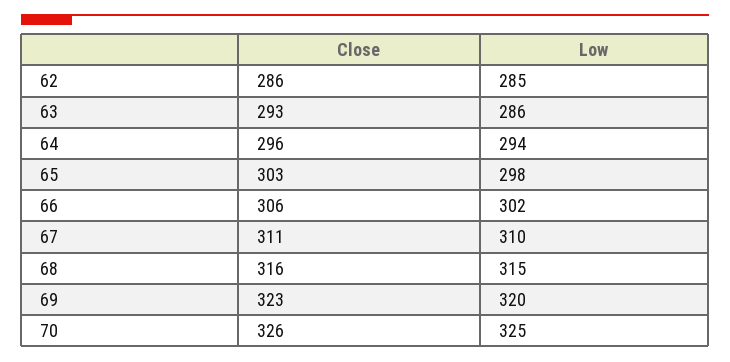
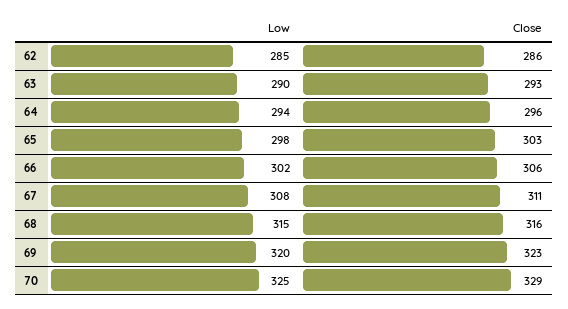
Low, 63: 286 -> 290
Low, 67: 310 -> 308
Close, 70: 326 -> 329

